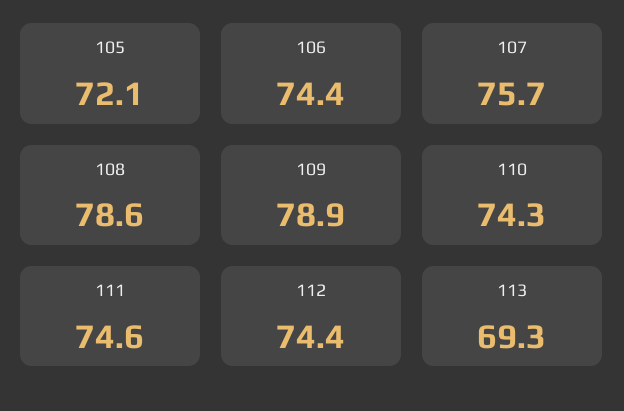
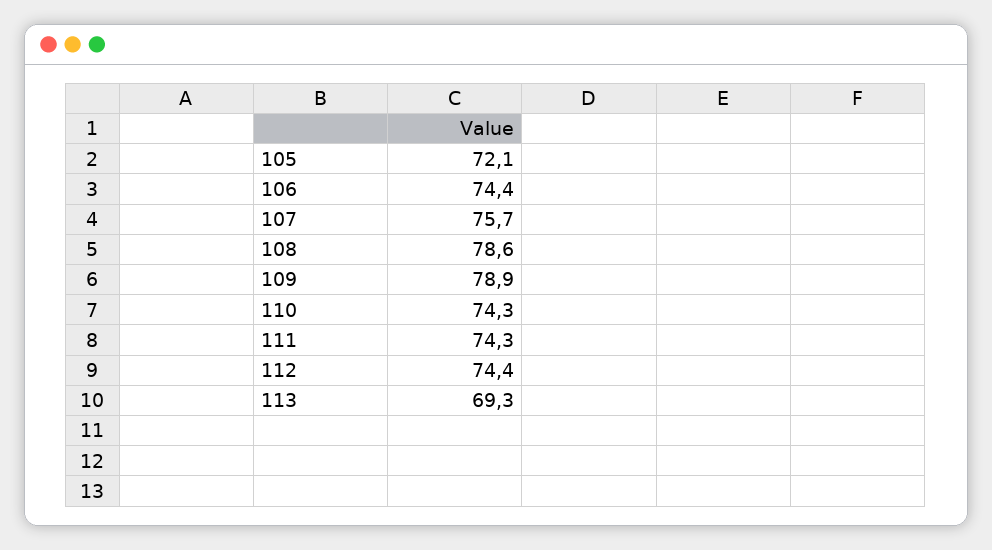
111: 74.6 -> 74.3

